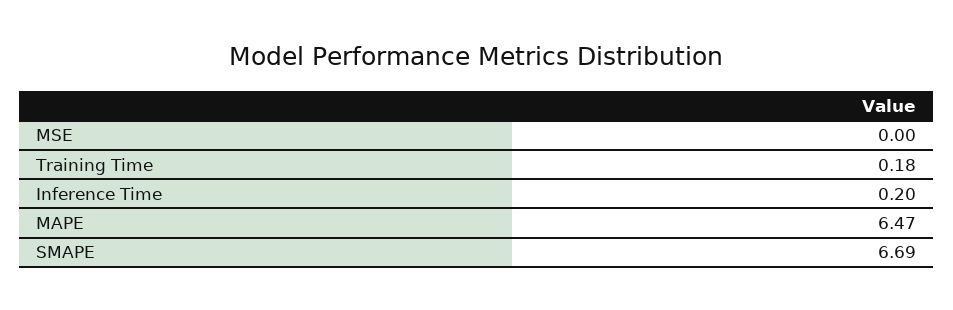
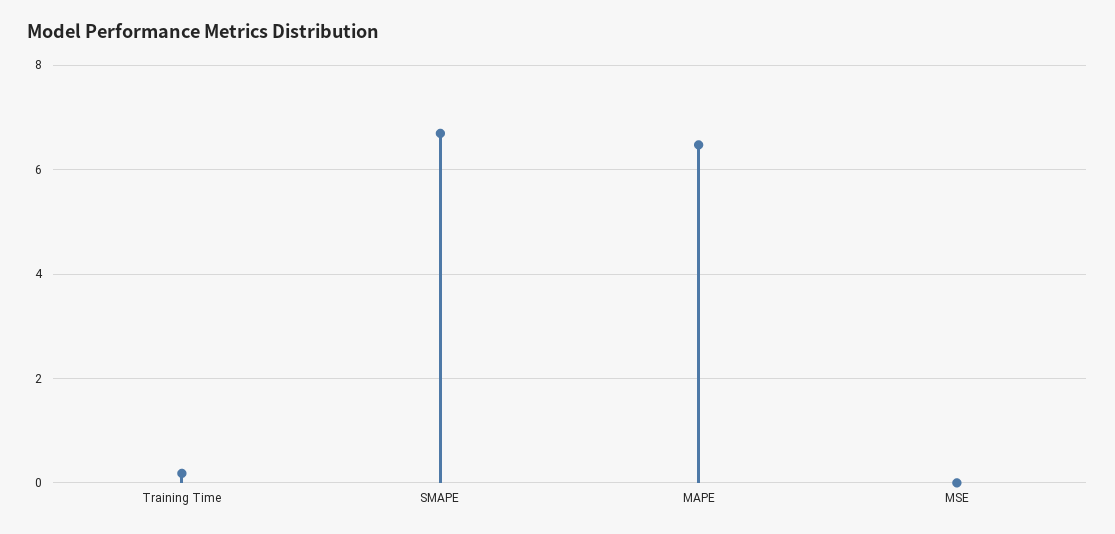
Inference Time: 0.2 -> none

